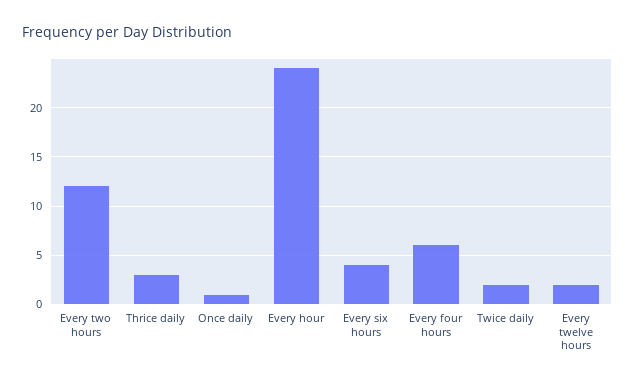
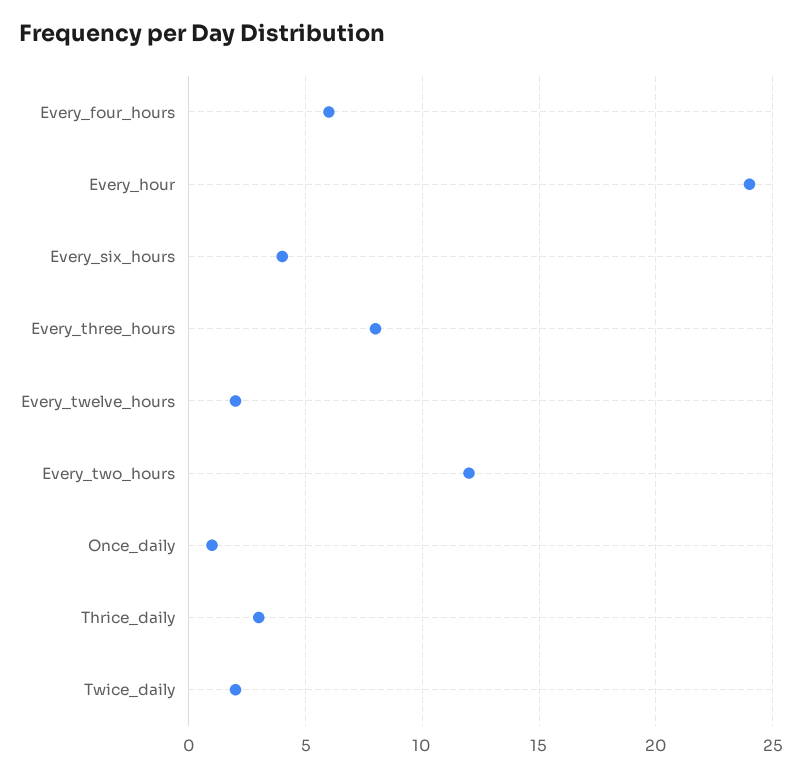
Every_three_hours: none -> 8

